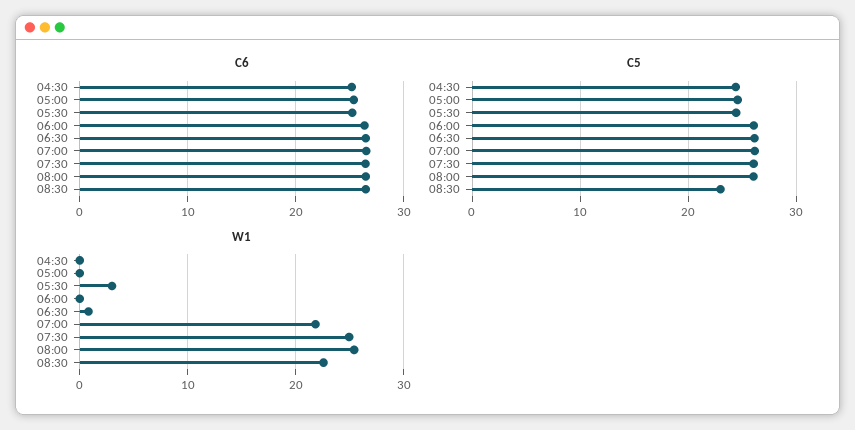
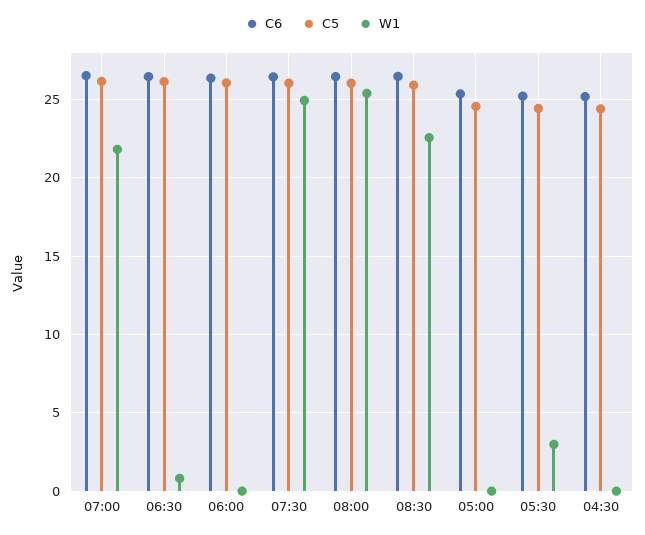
C5, 08:30: 23 -> 26

